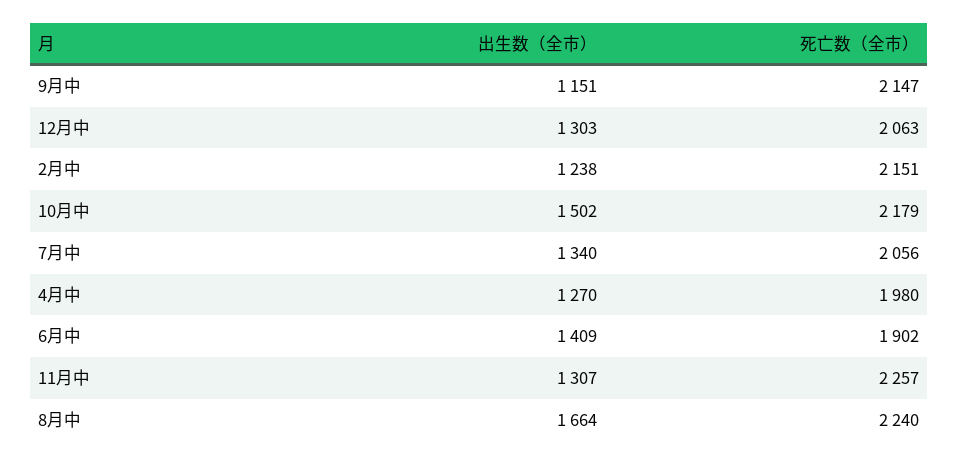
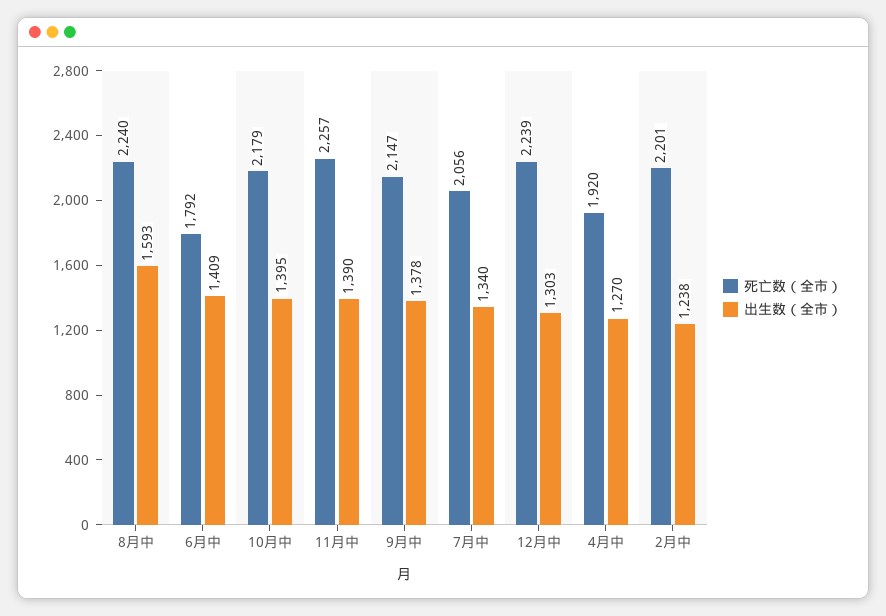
出生数（全市）, 9月中: 1151 -> 1378
死亡数（全市）, 12月中: 2063 -> 2239
死亡数（全市）, 2月中: 2151 -> 2201
出生数（全市）, 10月中: 1502 -> 1395
死亡数（全市）, 4月中: 1980 -> 1920
死亡数（全市）, 6月中: 1902 -> 1792
出生数（全市）, 11月中: 1307 -> 1390
出生数（全市）, 8月中: 1664 -> 1593

